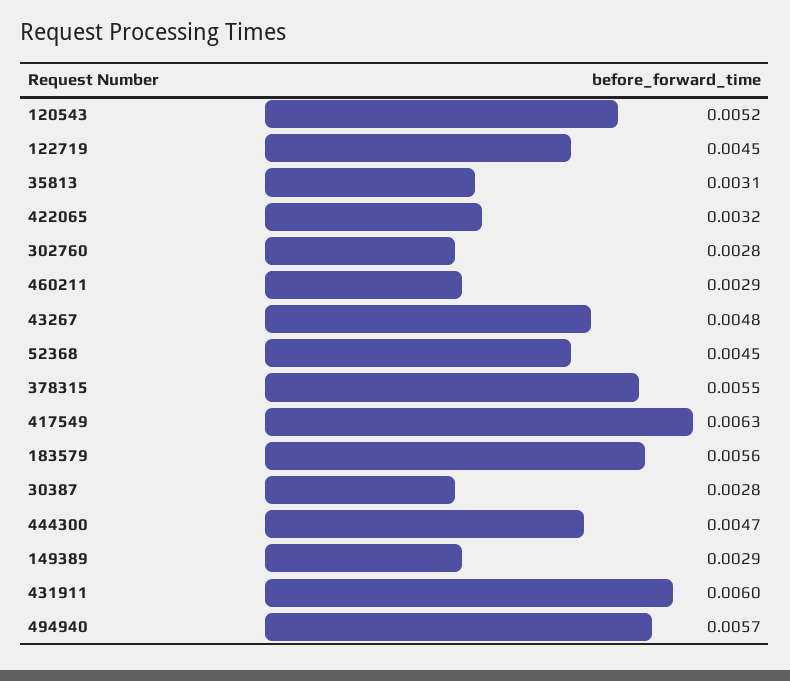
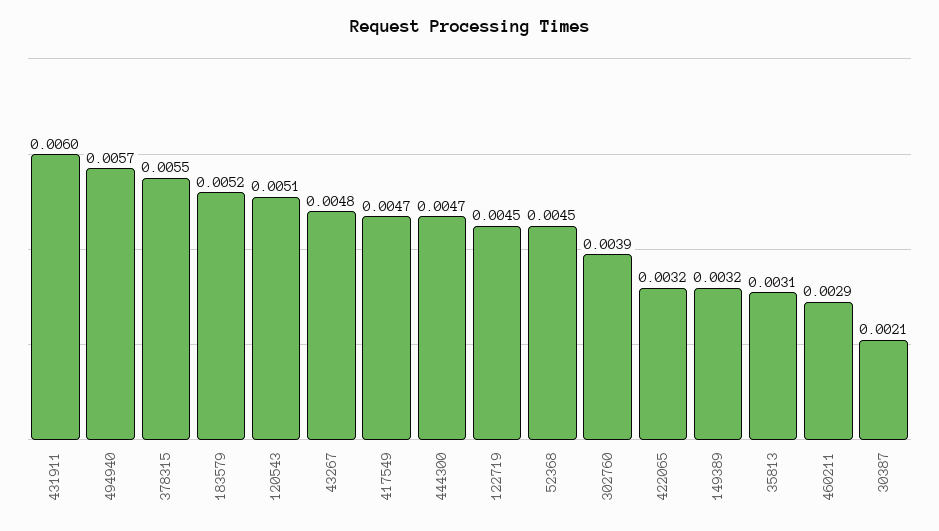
120543: 0.0052 -> 0.0051
302760: 0.0028 -> 0.0039
417549: 0.0063 -> 0.0047
183579: 0.0056 -> 0.0052
30387: 0.0028 -> 0.0021
149389: 0.0029 -> 0.0032

